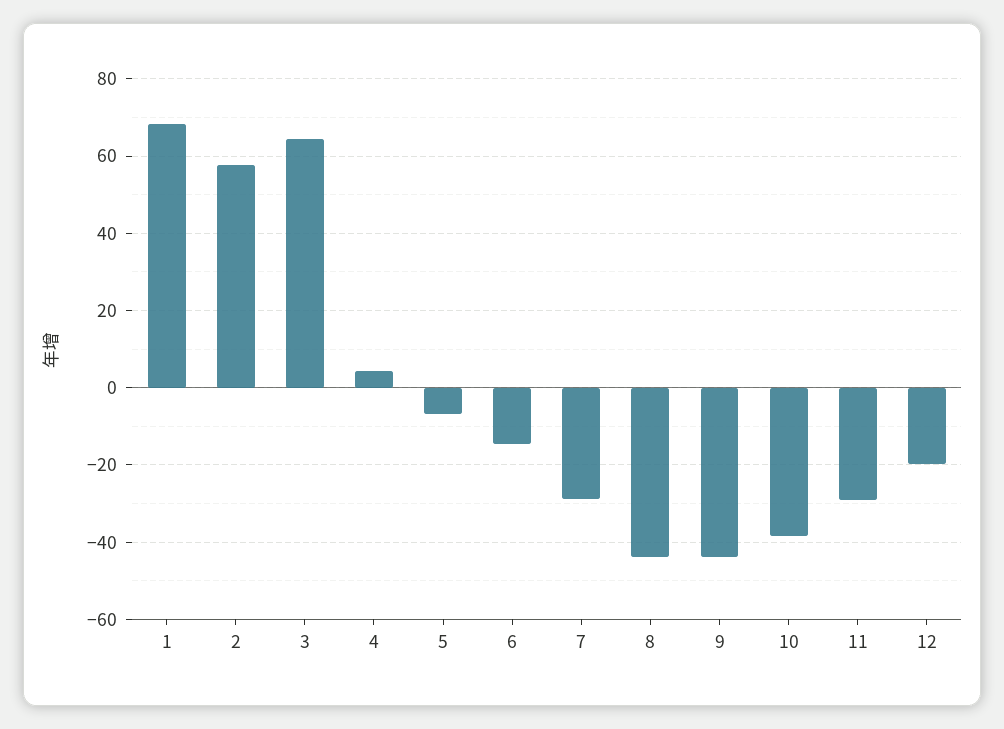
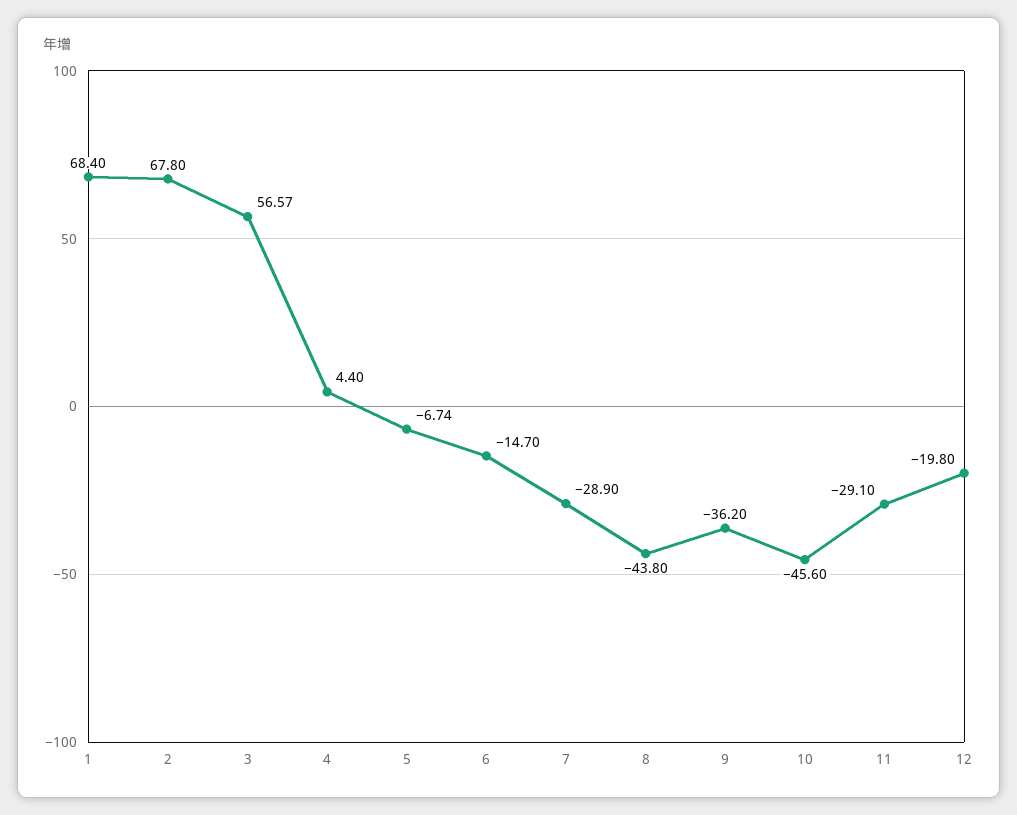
2: 58 -> 67.8
3: 64 -> 56.57
9: -44 -> -36.2
10: -38 -> -45.6

